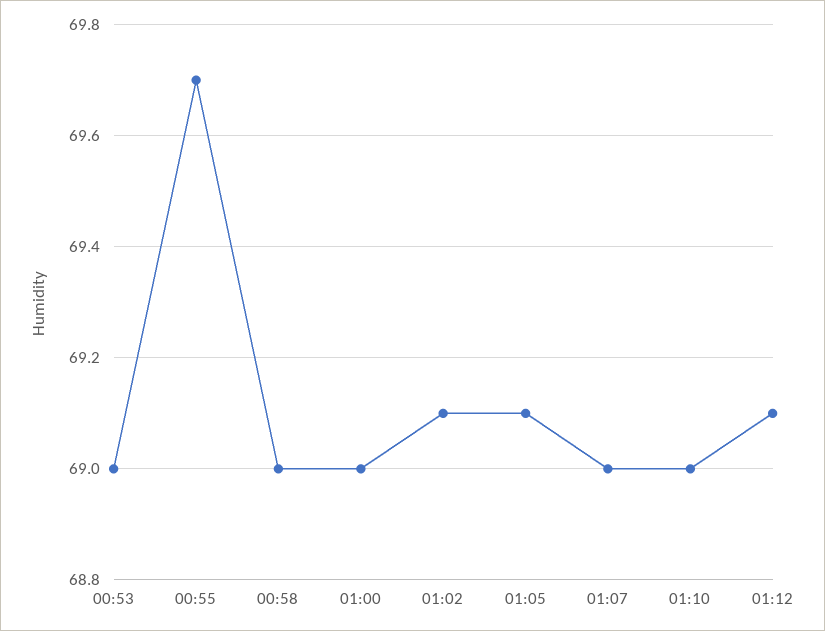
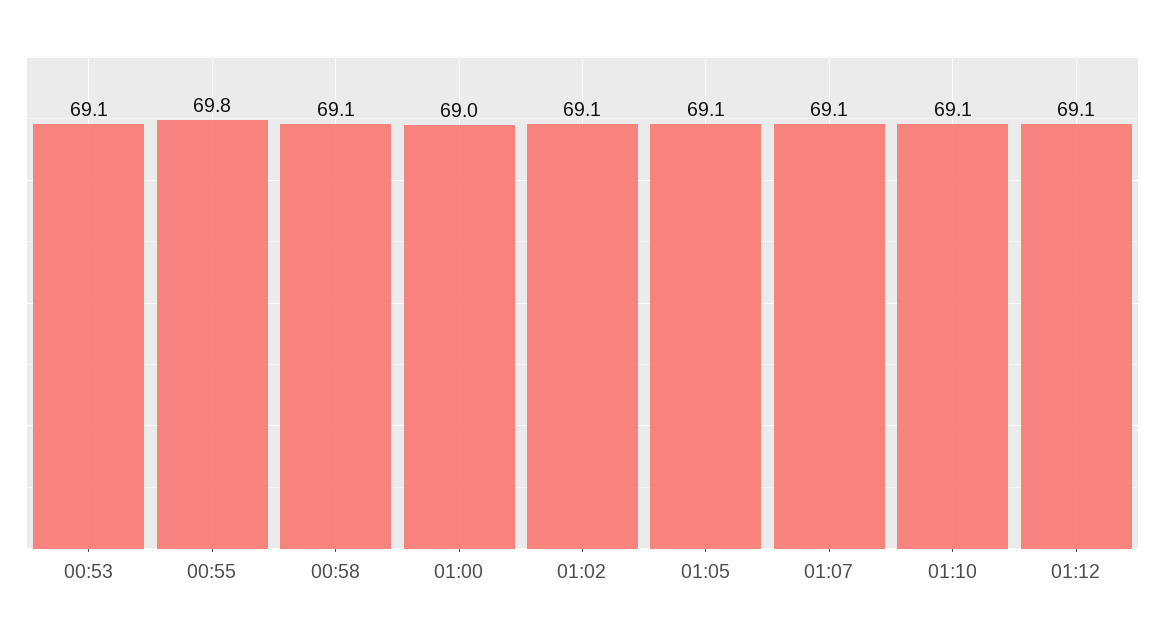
00:53: 69 -> 69.1
00:55: 69.7 -> 69.8
00:58: 69 -> 69.1
01:07: 69 -> 69.1
01:10: 69 -> 69.1

